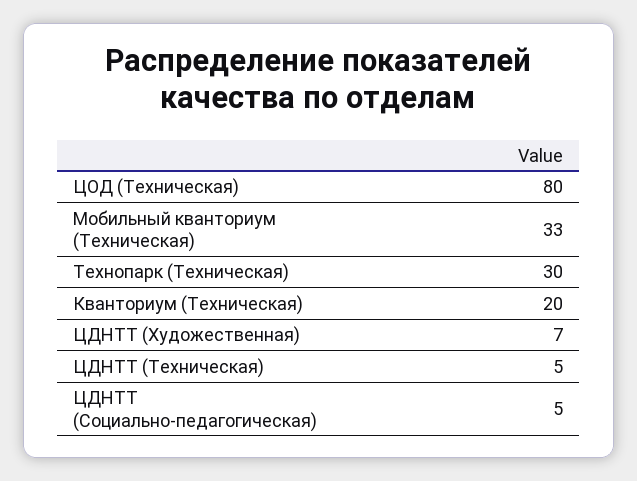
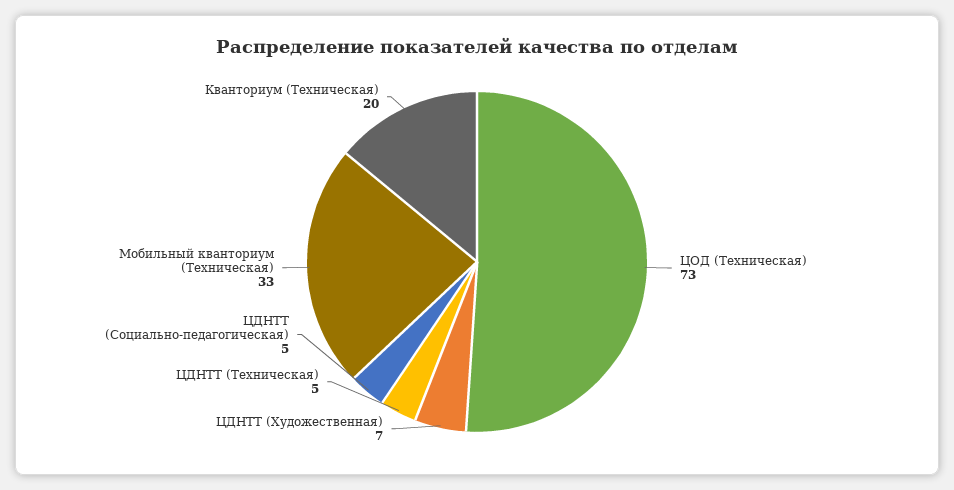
ЦОД (Техническая): 80 -> 73
Технопарк (Техническая): 30 -> none

